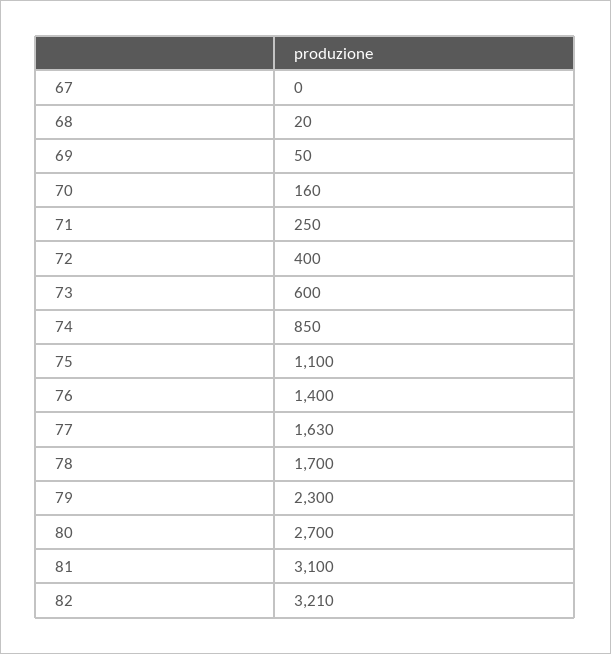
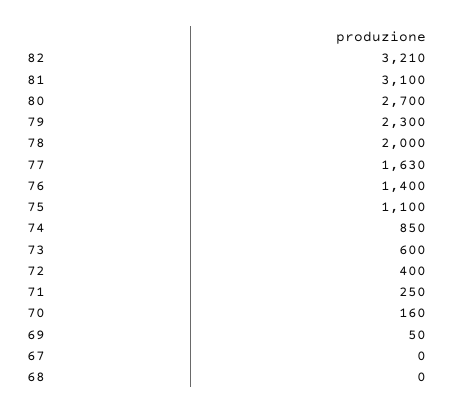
68: 20 -> 0
78: 1700 -> 2000

